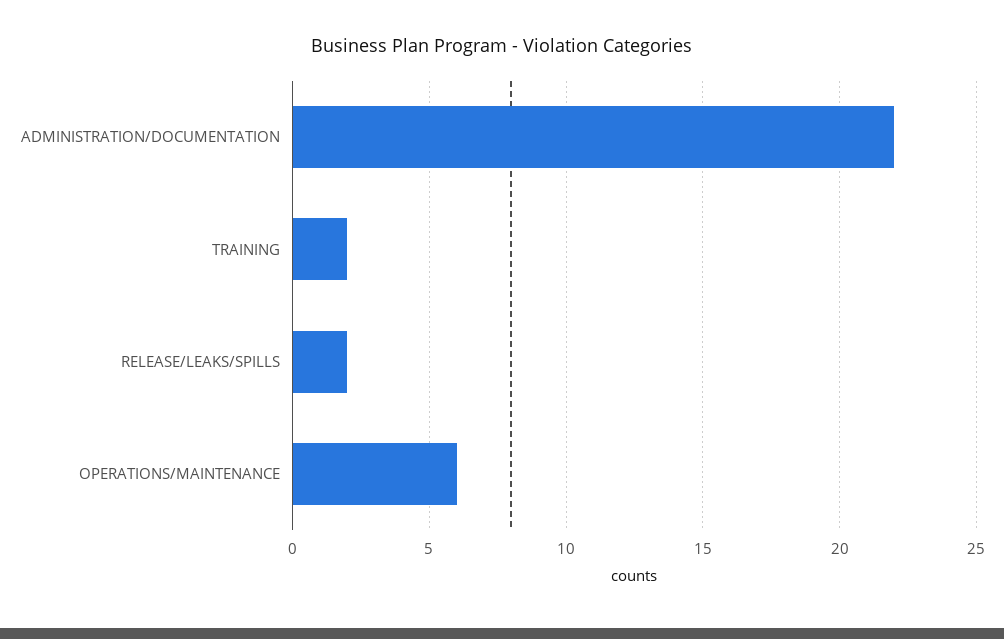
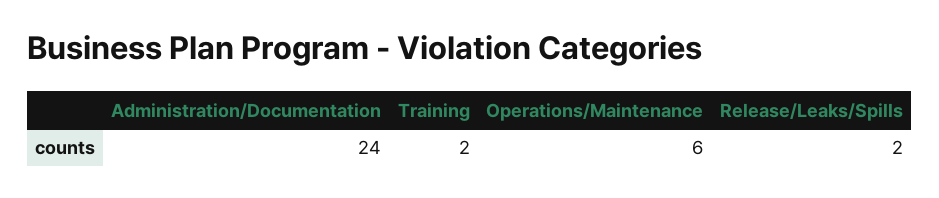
ADMINISTRATION/DOCUMENTATION: 22 -> 24

